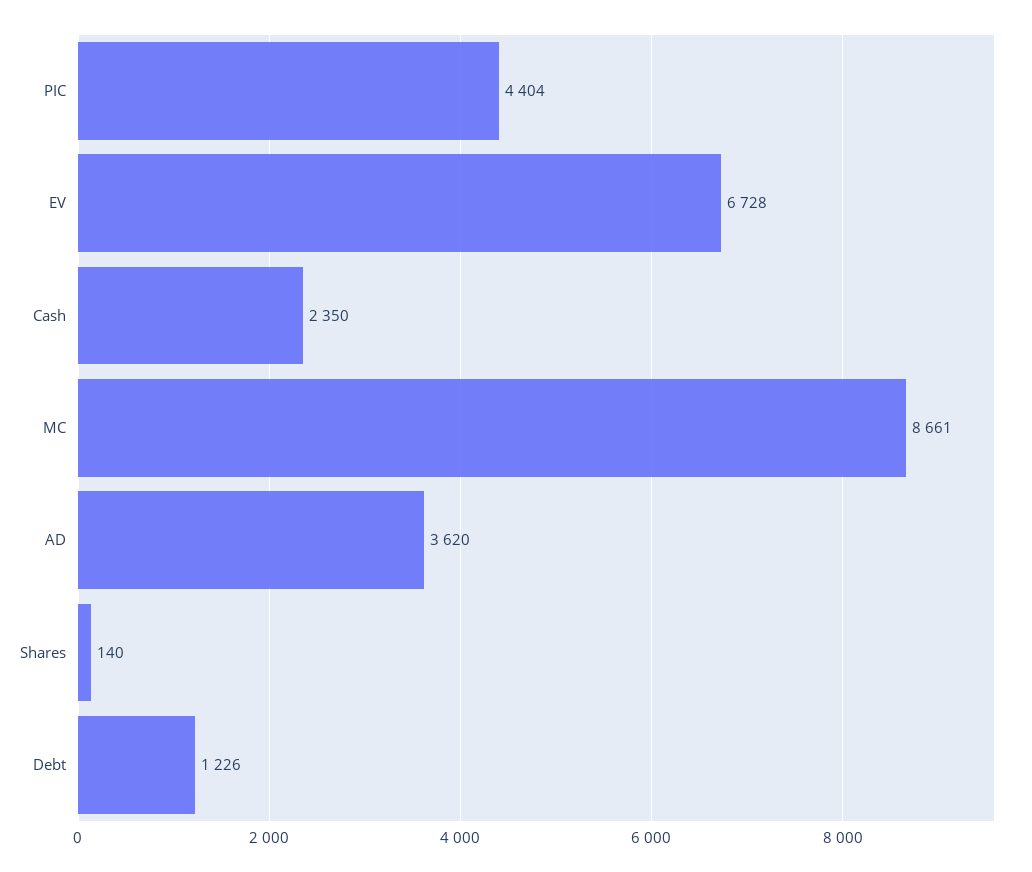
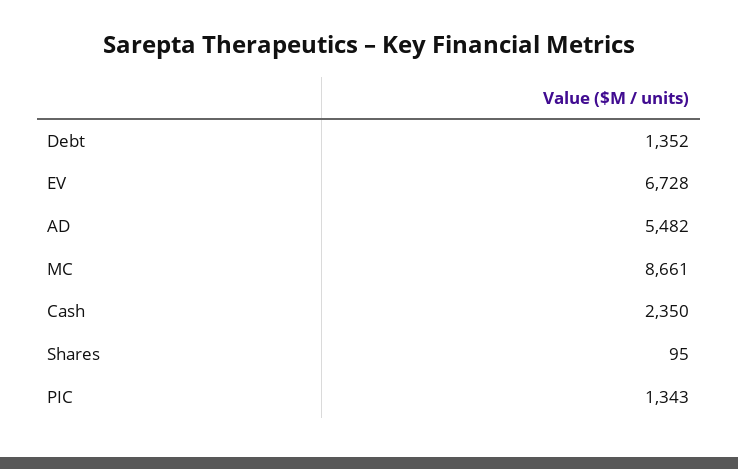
PIC: 4404 -> 1343
AD: 3620 -> 5482
Shares: 140 -> 95
Debt: 1226 -> 1352

